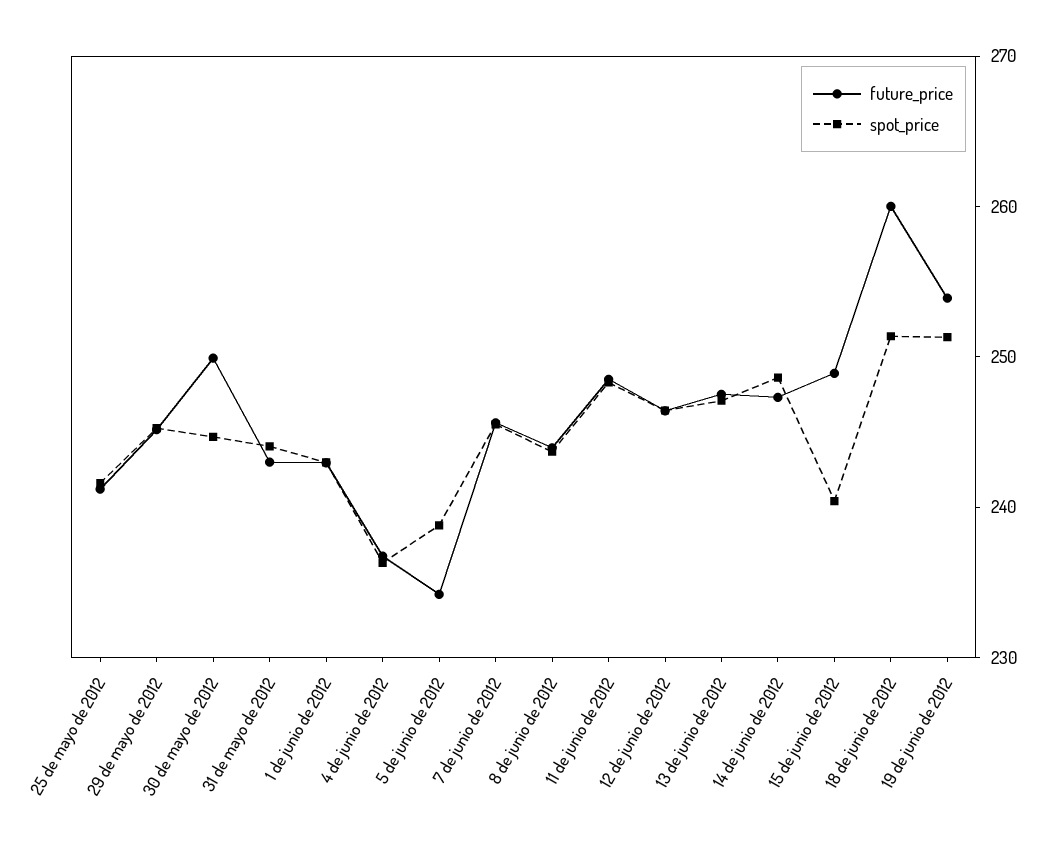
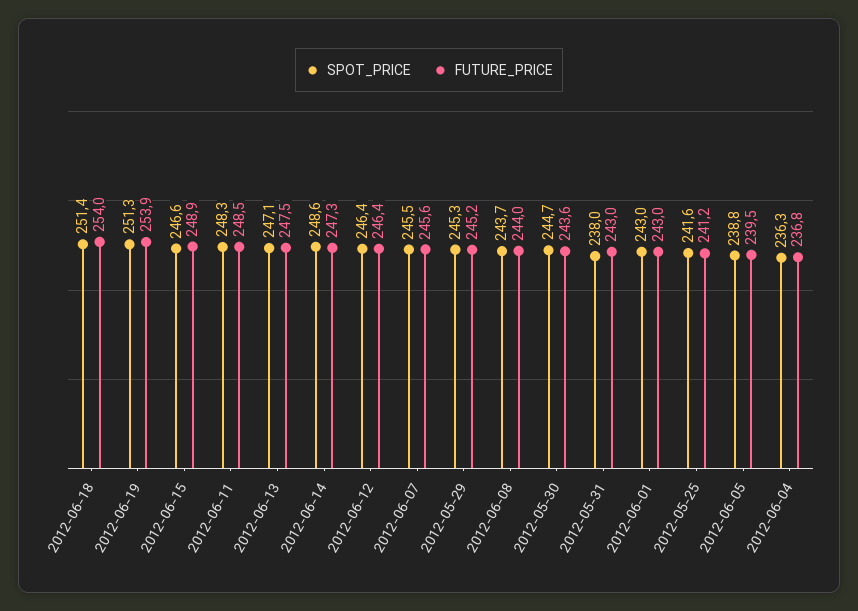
future_price, 30 de mayo de 2012: 250 -> 243.6
spot_price, 31 de mayo de 2012: 244 -> 238
future_price, 5 de junio de 2012: 234 -> 239.5
spot_price, 15 de junio de 2012: 240 -> 246.6
future_price, 18 de junio de 2012: 260 -> 254

